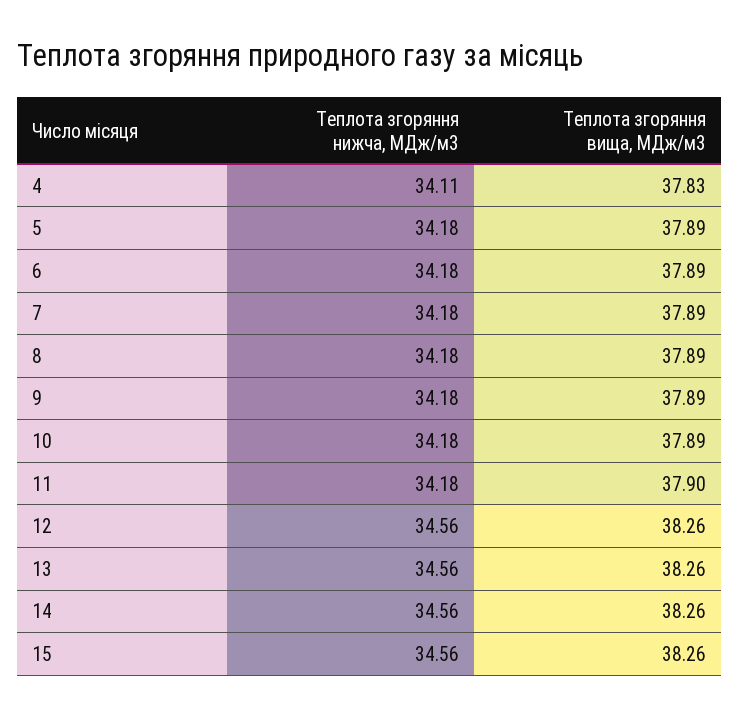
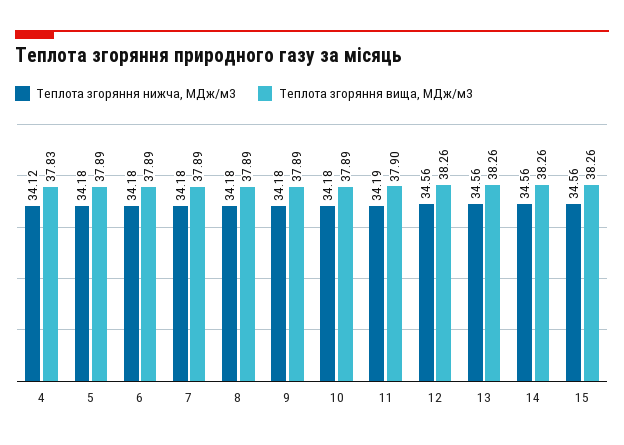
Теплота згоряння нижча, МДж/м3, 4: 34.11 -> 34.12
Теплота згоряння нижча, МДж/м3, 11: 34.18 -> 34.19

